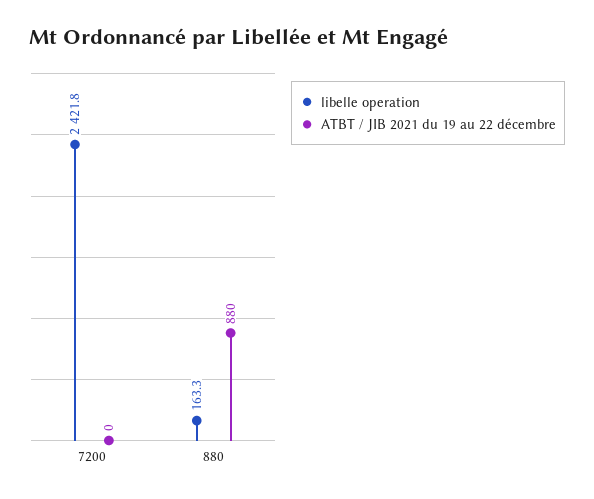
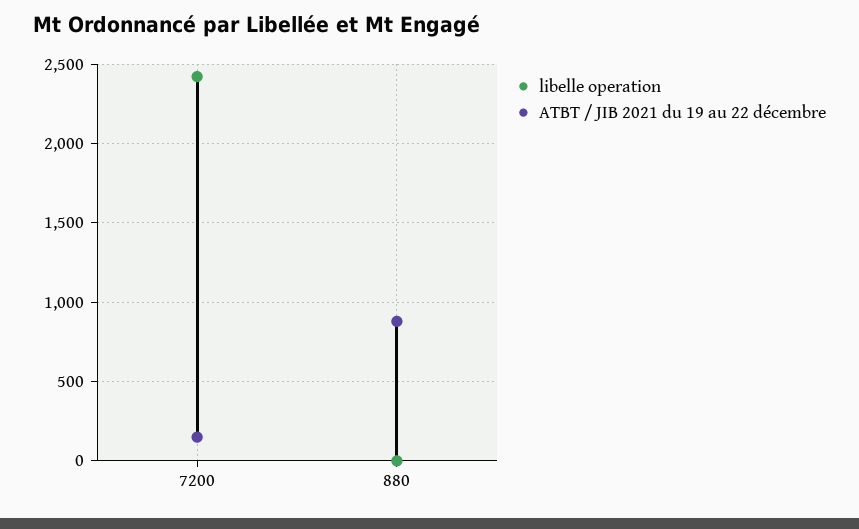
ATBT / JIB 2021 du 19 au 22 décembre, 7200: 0 -> 150
libelle operation, 880: 163.3 -> 0

